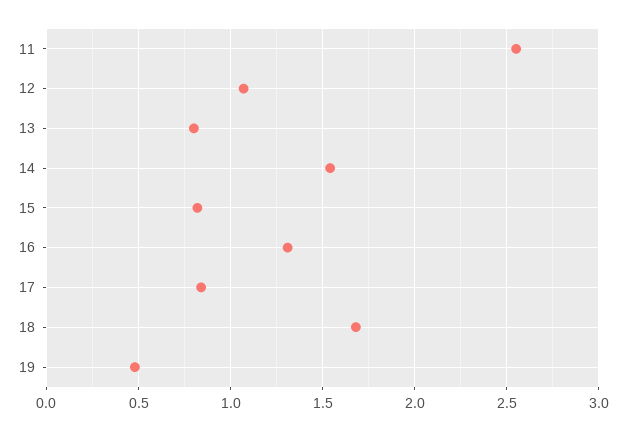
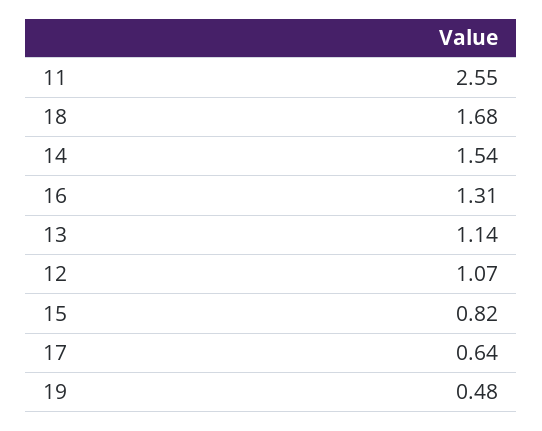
13: 0.8 -> 1.14
17: 0.85 -> 0.64

